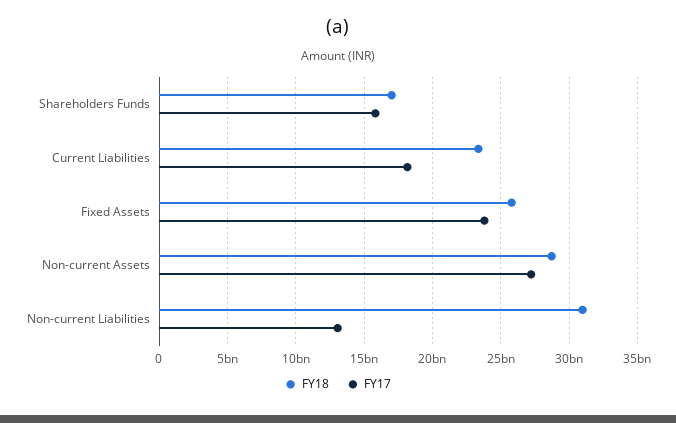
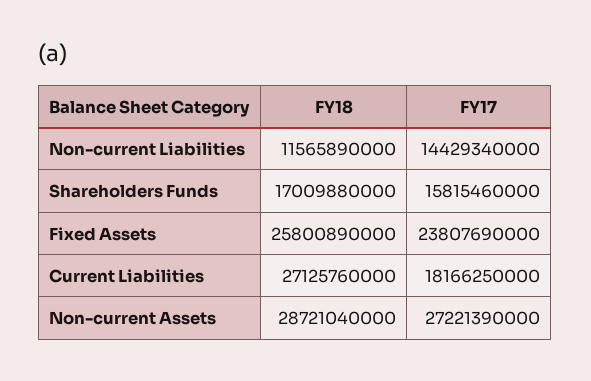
FY18, Current Liabilities: 23500000000 -> 27125760000
FY18, Non-current Liabilities: 31000000000 -> 11565890000
FY17, Non-current Liabilities: 13000000000 -> 14429340000

